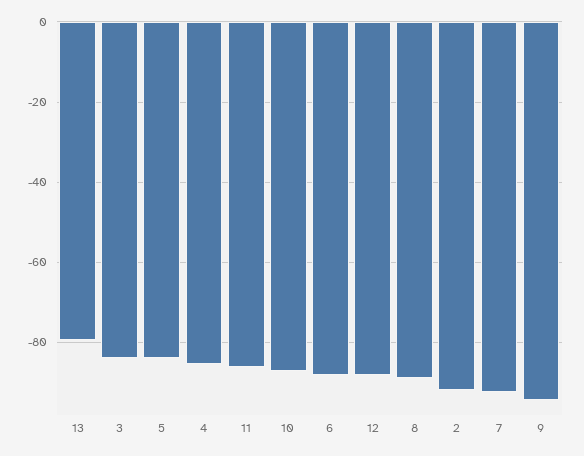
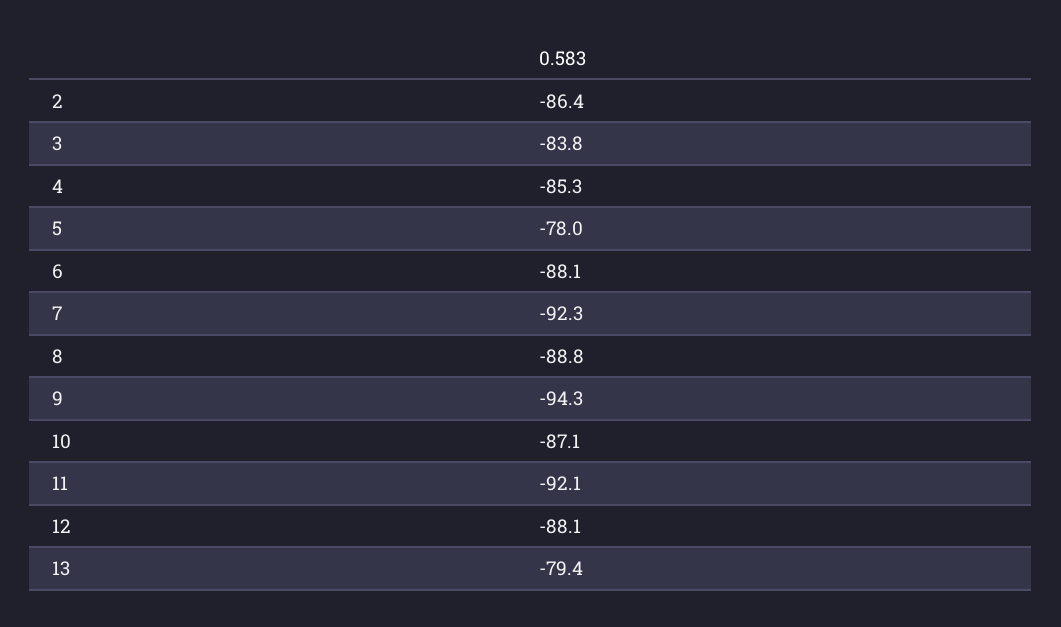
5: -84 -> -78
11: -86 -> -92.1
2: -92 -> -86.4

